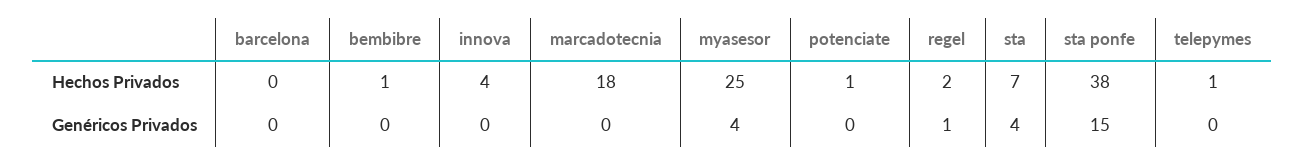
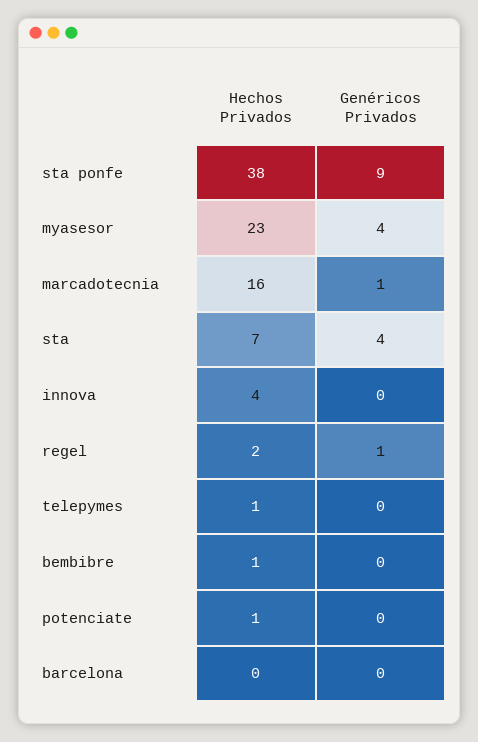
marcadotecnia, Hechos Privados: 18 -> 16
myasesor, Hechos Privados: 25 -> 23
marcadotecnia, Genéricos Privados: 0 -> 1
sta ponfe, Genéricos Privados: 15 -> 9

